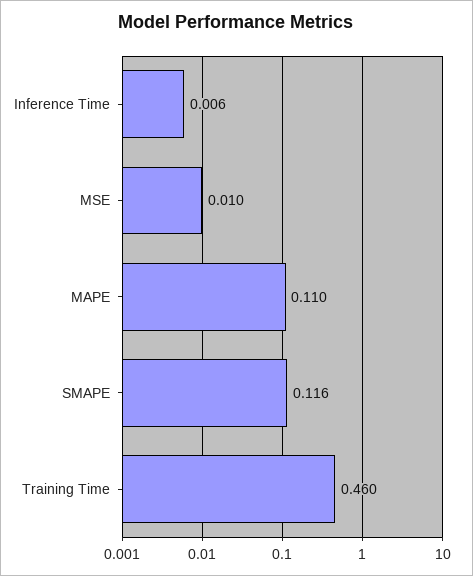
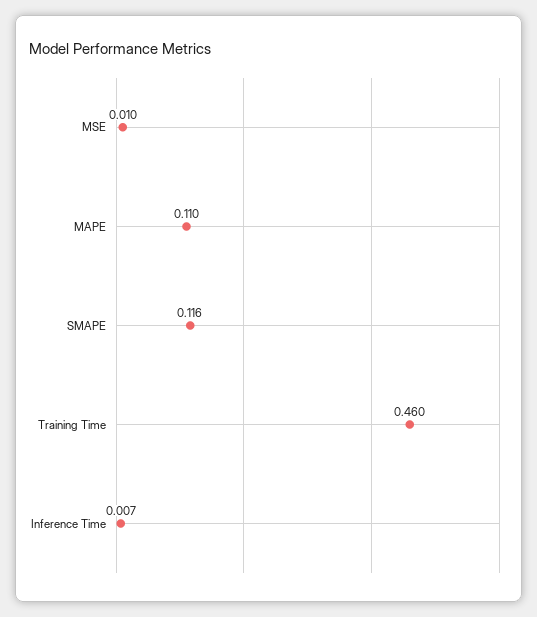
Inference Time: 0.006 -> 0.007

